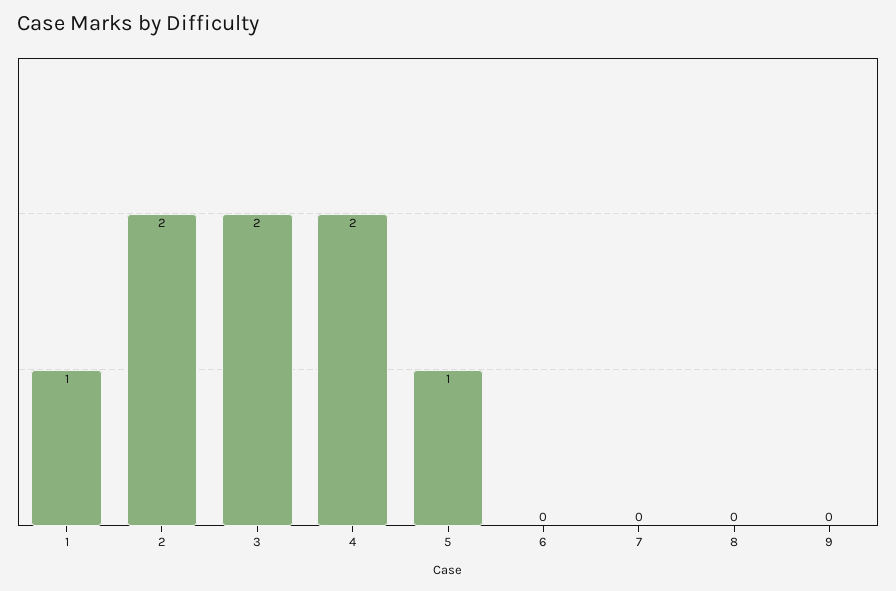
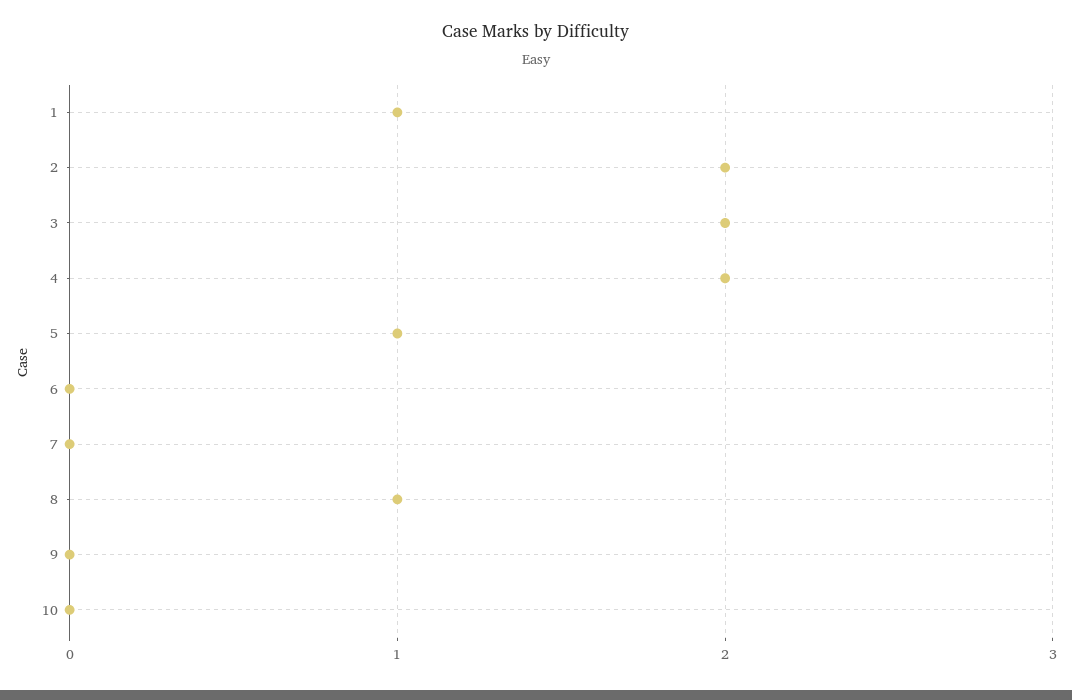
8: 0 -> 1
10: none -> 0

